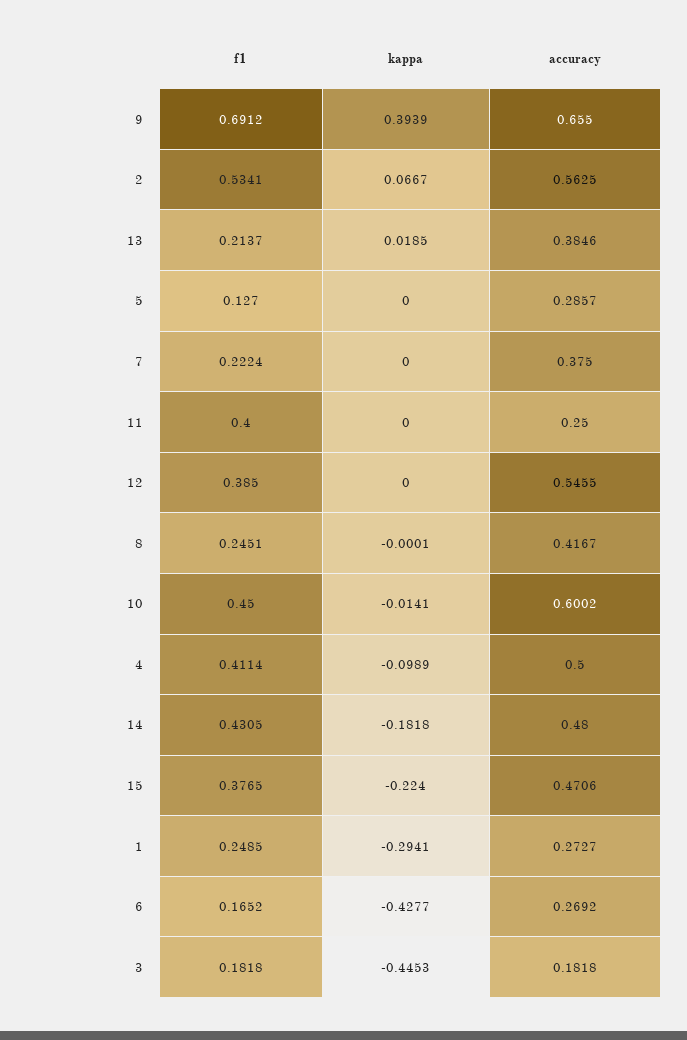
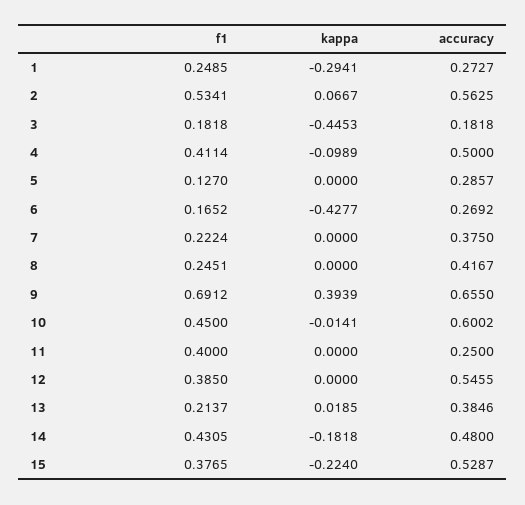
kappa, 8: -0.0001 -> 0
accuracy, 15: 0.4706 -> 0.5287

